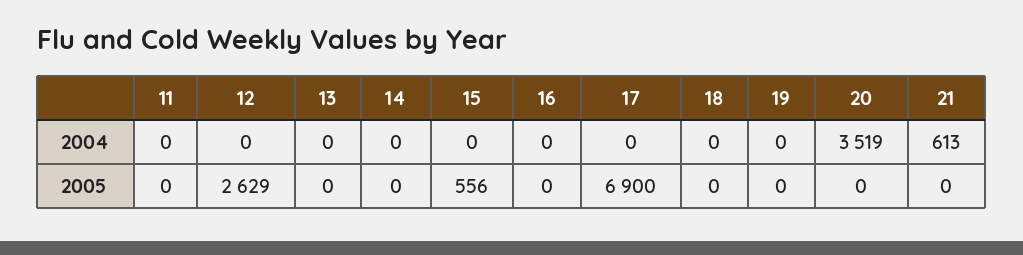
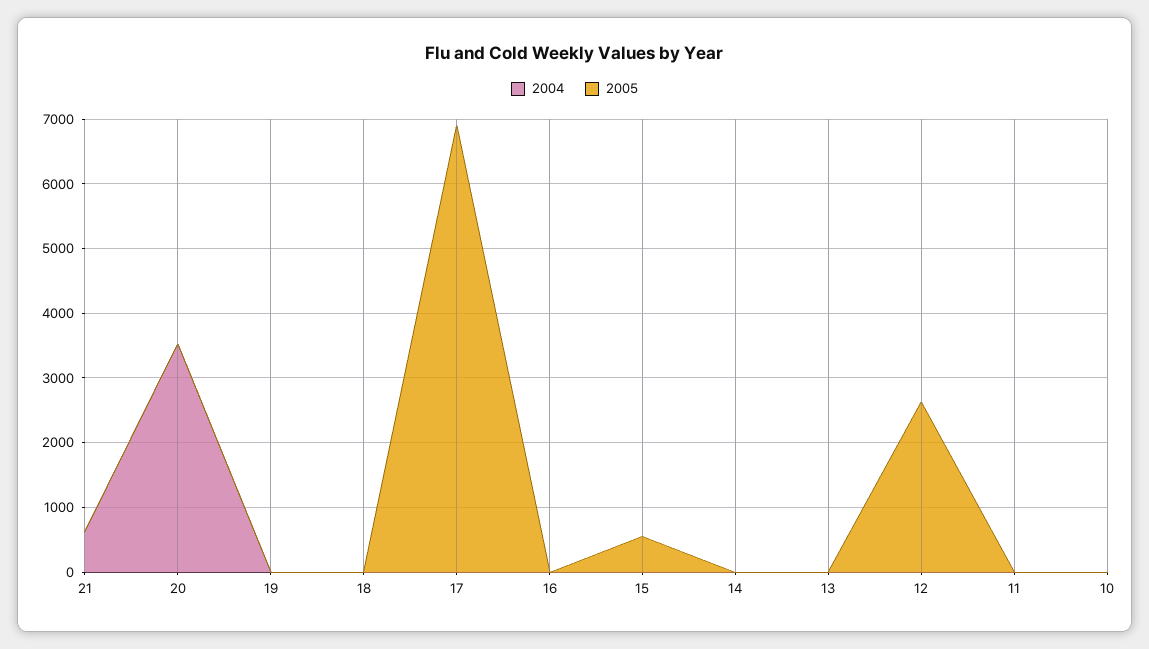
2004, 10: none -> 0
2005, 10: none -> 0

